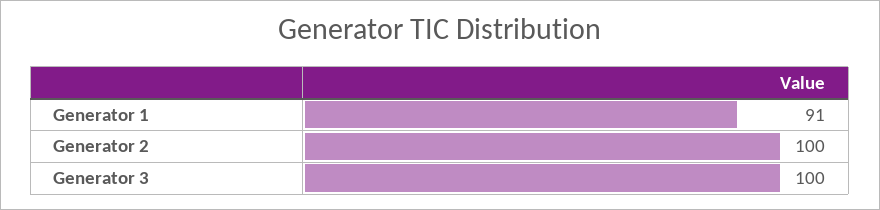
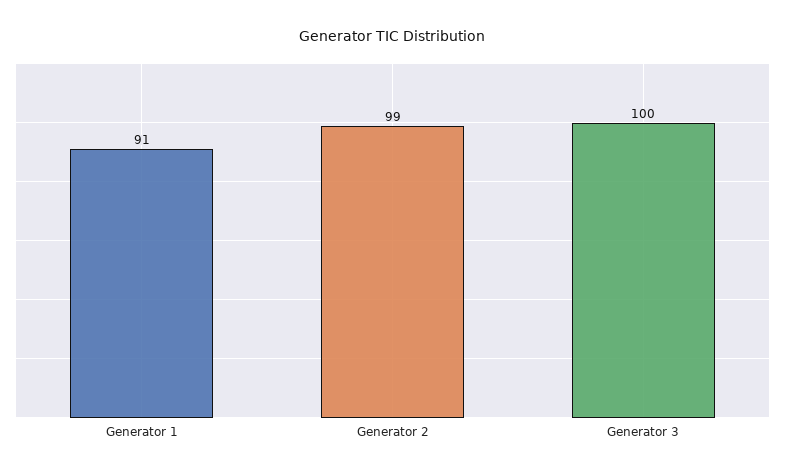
Generator 2: 100 -> 99

